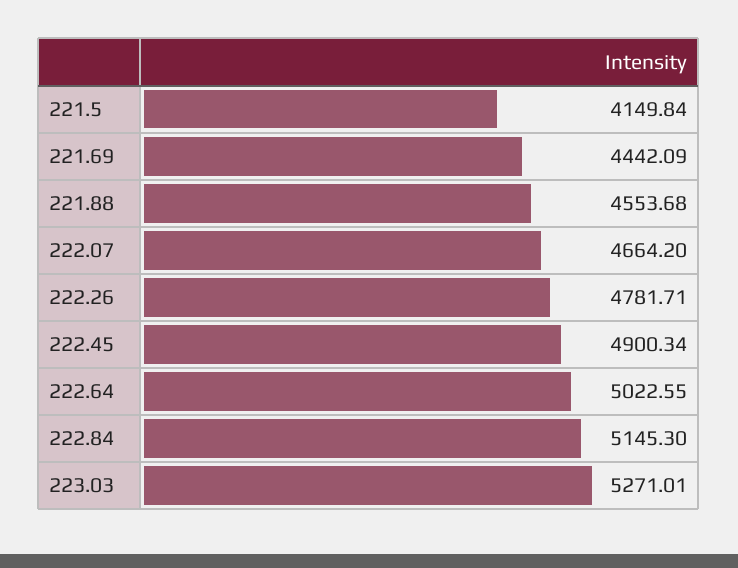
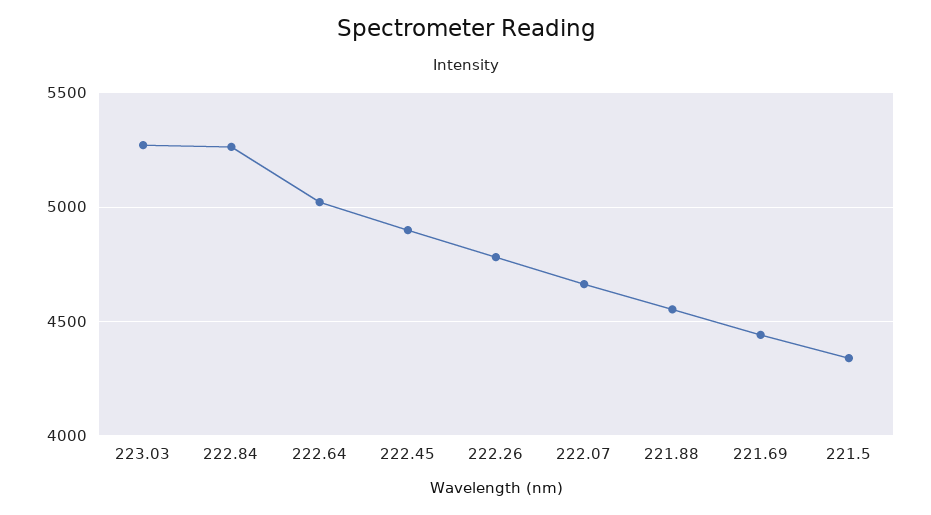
221.5: 4149.84 -> 4350
222.84: 5145.3 -> 5250

